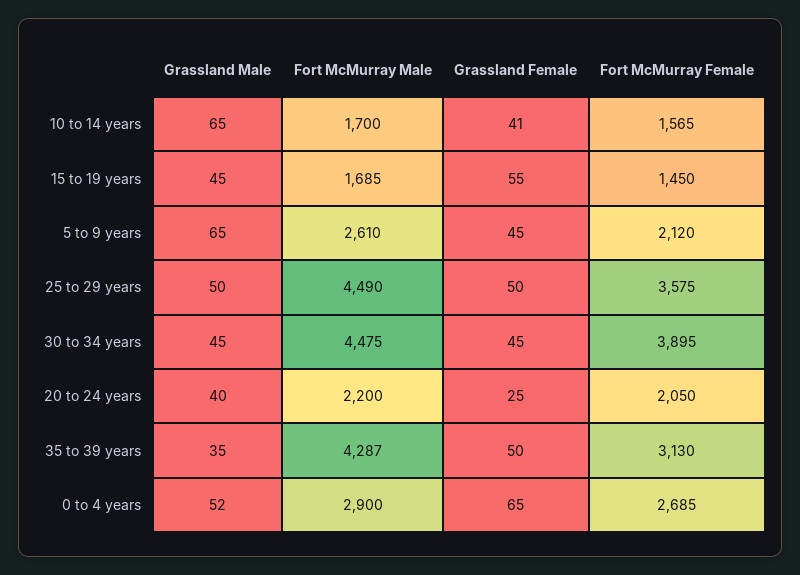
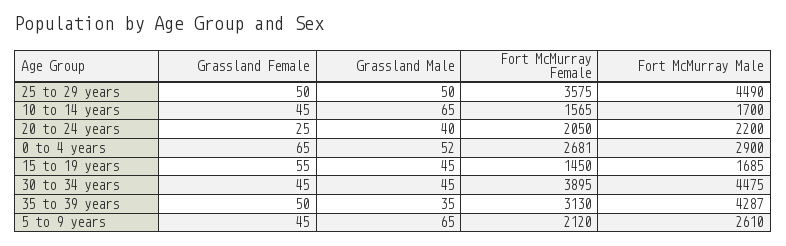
Grassland Female, 10 to 14 years: 41 -> 45
Fort McMurray Female, 0 to 4 years: 2685 -> 2681

